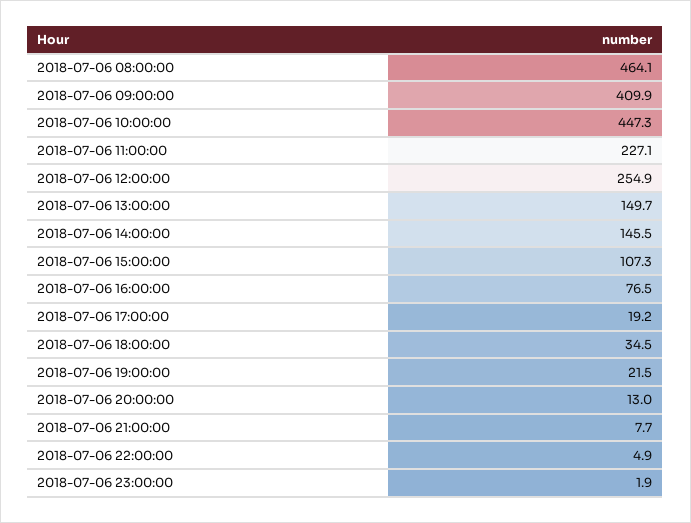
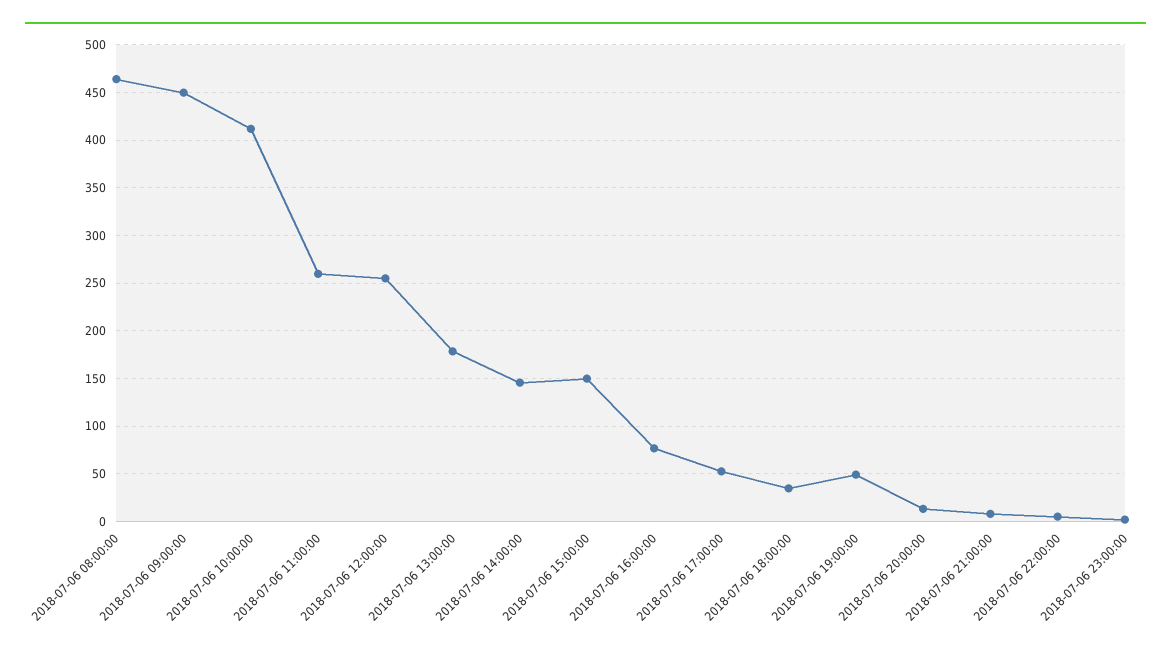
2018-07-06 09:00:00: 409.9 -> 450
2018-07-06 10:00:00: 447.3 -> 410
2018-07-06 11:00:00: 227.1 -> 260
2018-07-06 13:00:00: 149.7 -> 180
2018-07-06 15:00:00: 107.3 -> 150
2018-07-06 17:00:00: 19.2 -> 50
2018-07-06 19:00:00: 21.5 -> 50

